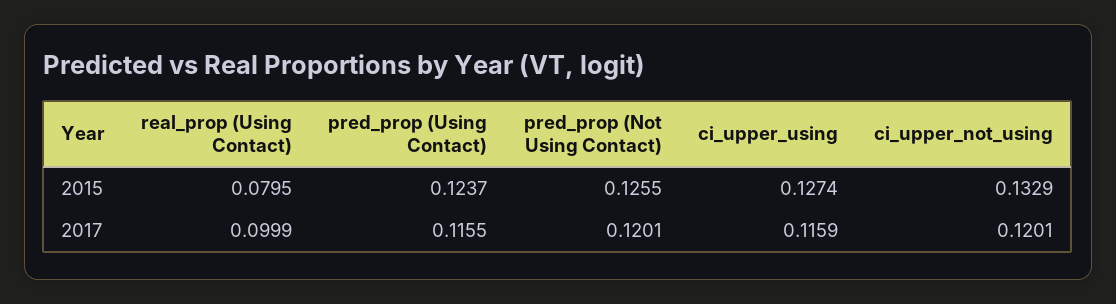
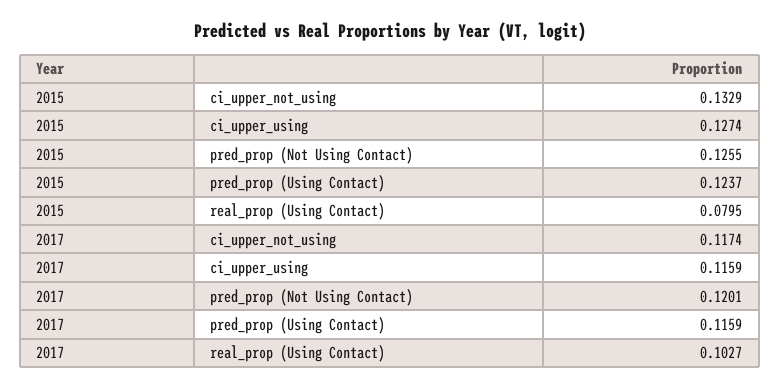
real_prop (Using Contact), 2017: 0.0999 -> 0.1027
pred_prop (Using Contact), 2017: 0.1155 -> 0.1159
ci_upper_not_using, 2017: 0.1201 -> 0.1174

